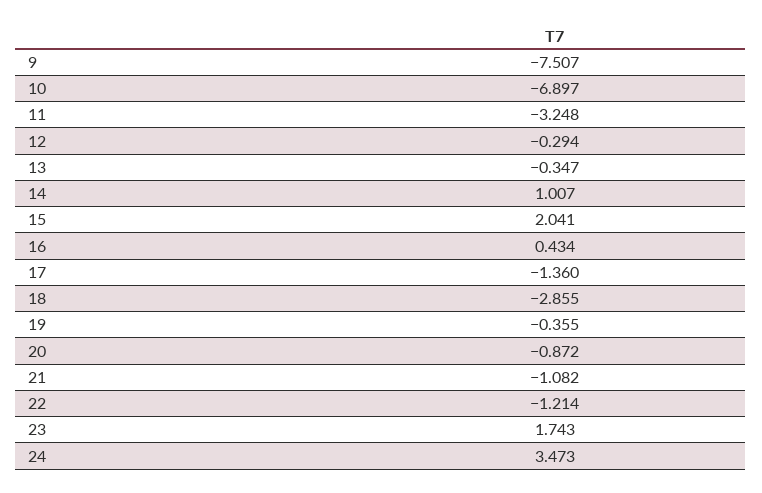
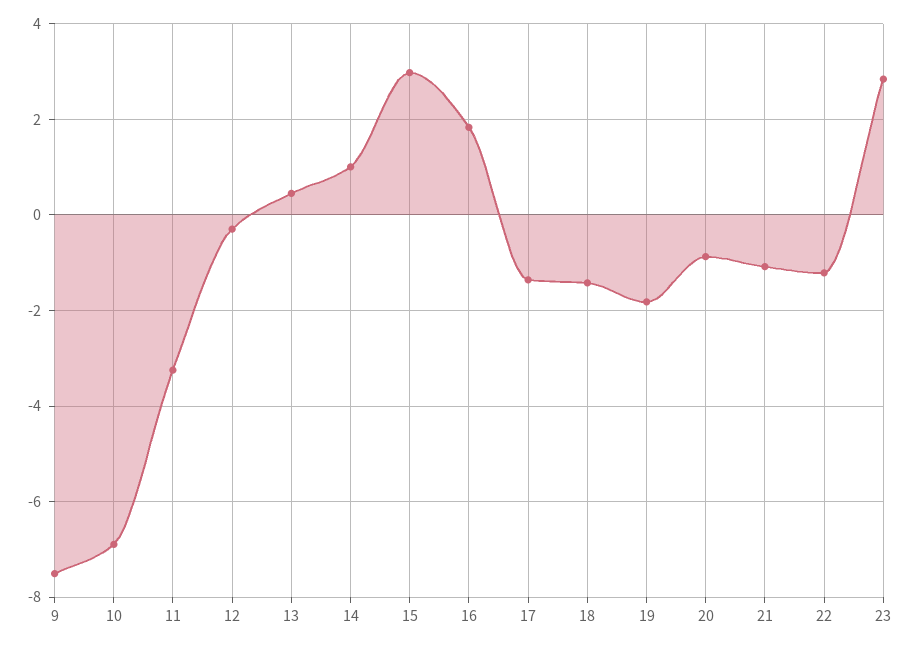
13: -0.347 -> 0.4
15: 2.041 -> 3
16: 0.434 -> 1.8
18: -2.855 -> -1.4
19: -0.355 -> -1.8
23: 1.743 -> 2.8
24: 3.473 -> none

